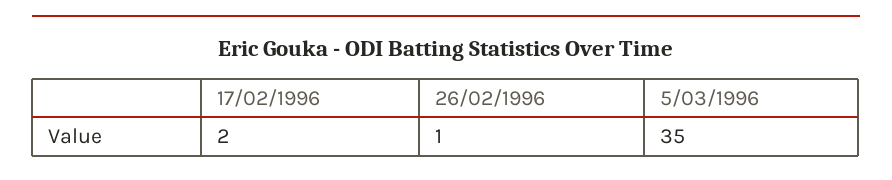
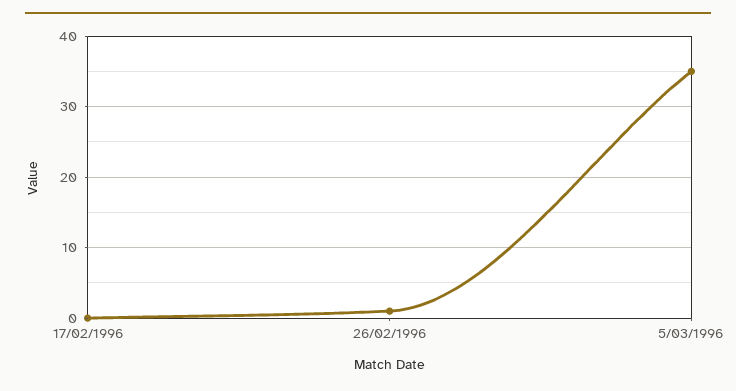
17/02/1996: 2 -> 0

